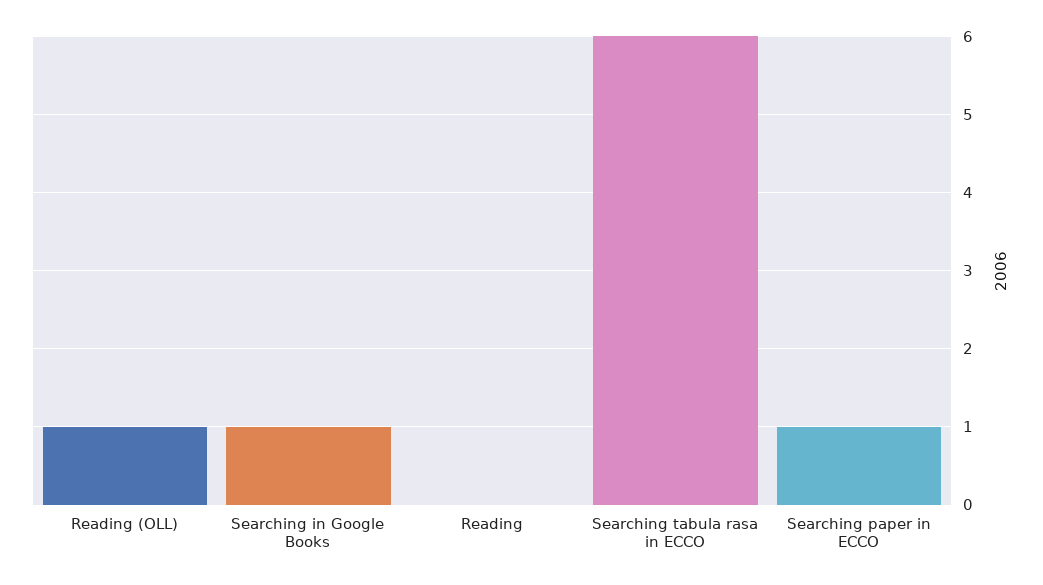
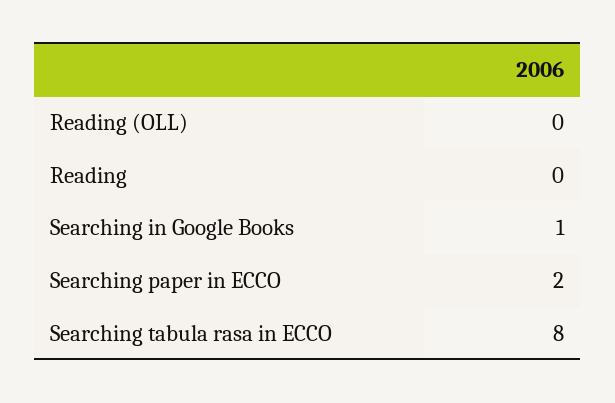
Reading (OLL): 1 -> 0
Searching tabula rasa in ECCO: 6 -> 8
Searching paper in ECCO: 1 -> 2

